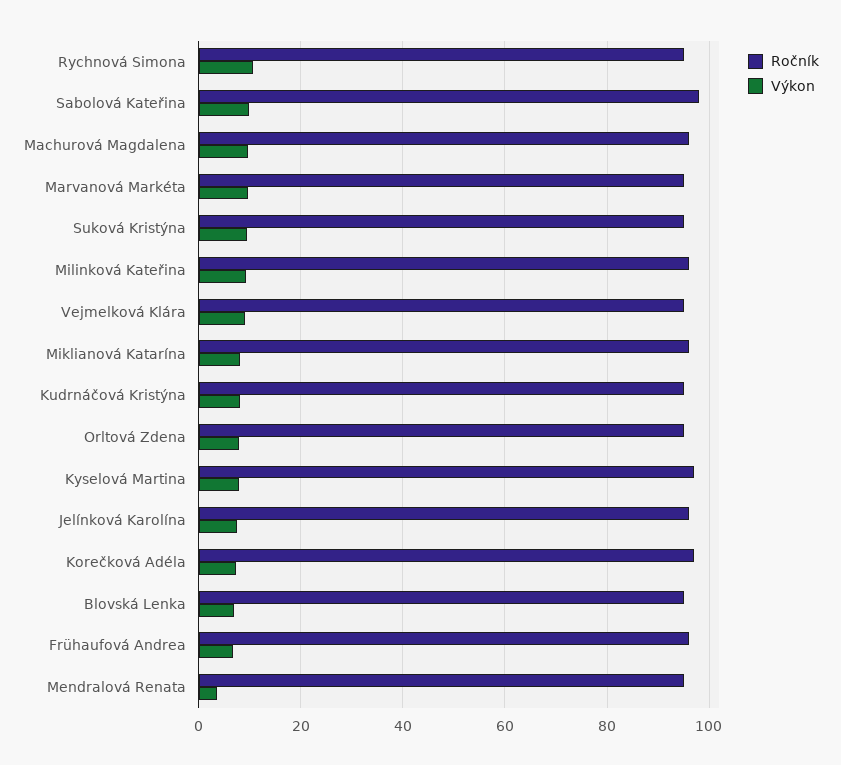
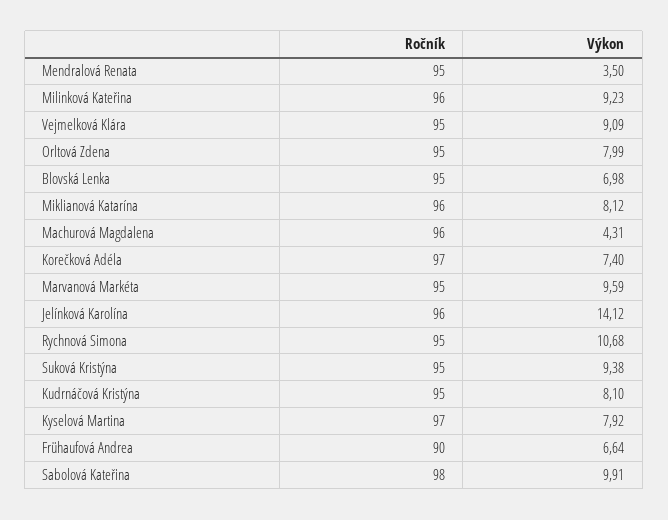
Výkon, Machurová Magdalena: 10 -> 4.31
Výkon, Jelínková Karolína: 8 -> 14.12
Ročník, Frühaufová Andrea: 96 -> 90

